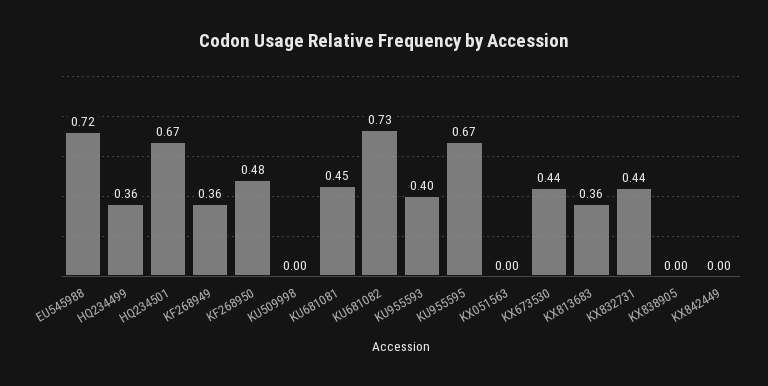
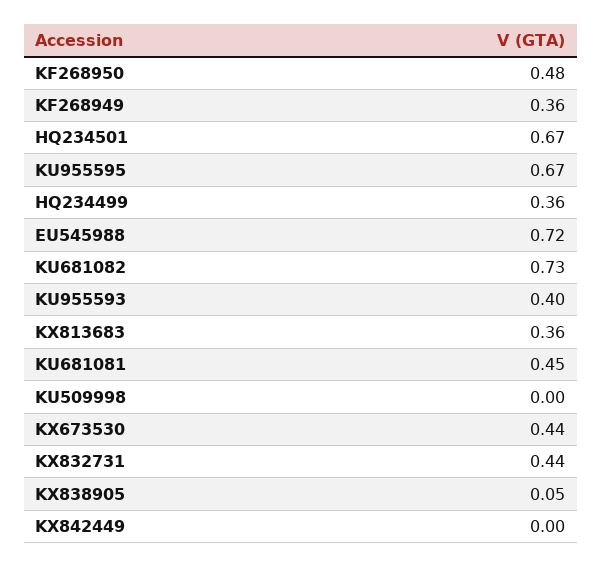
KX051563: 0 -> none
KX838905: 0 -> 0.05

